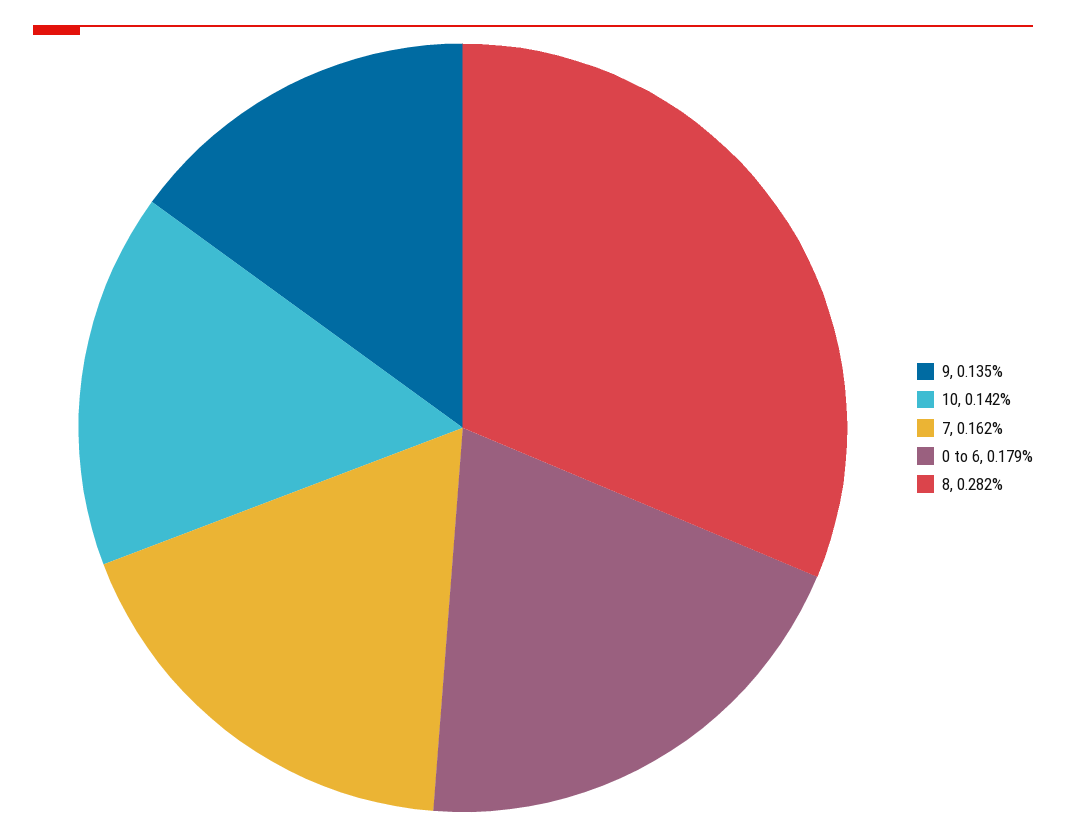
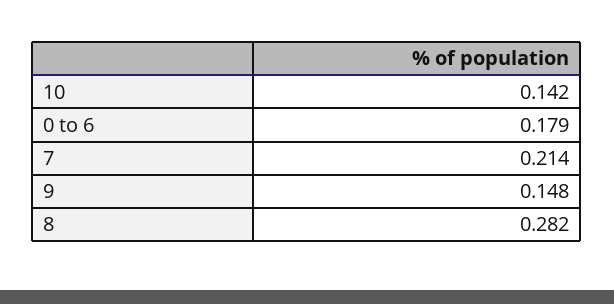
9: 0.135 -> 0.148
7: 0.162 -> 0.214

